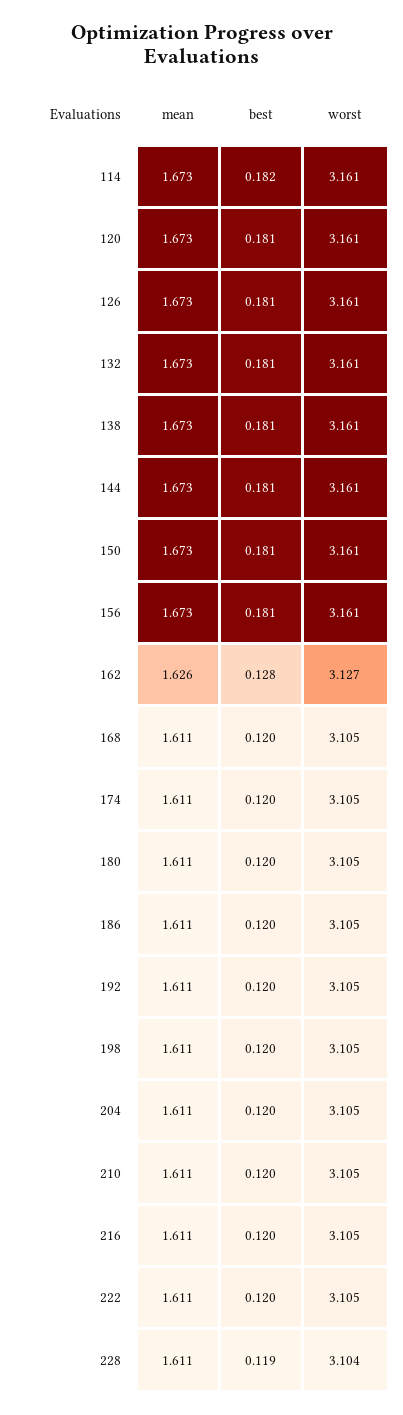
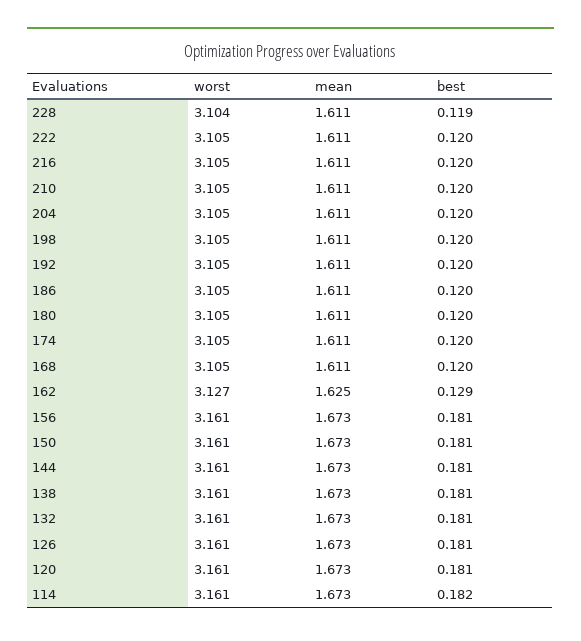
mean, 162: 1.626 -> 1.625
best, 162: 0.128 -> 0.129

